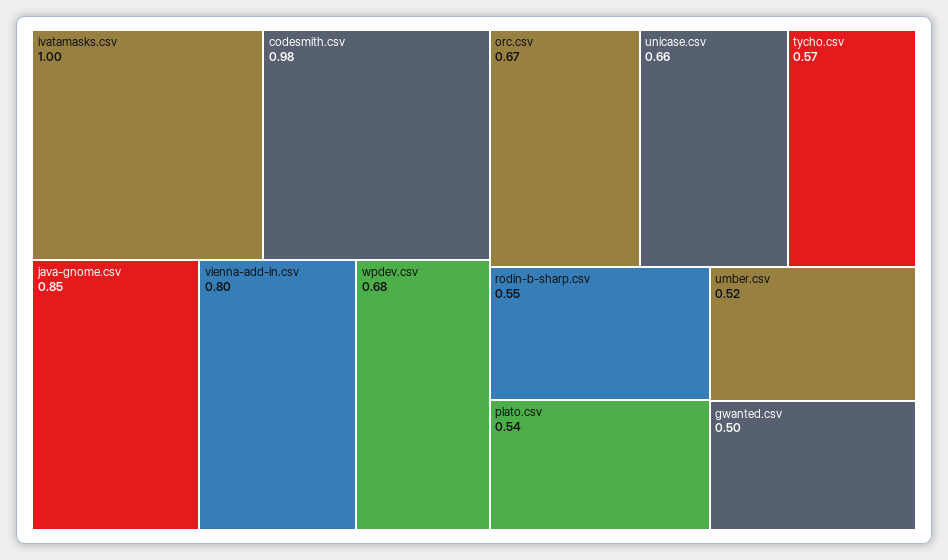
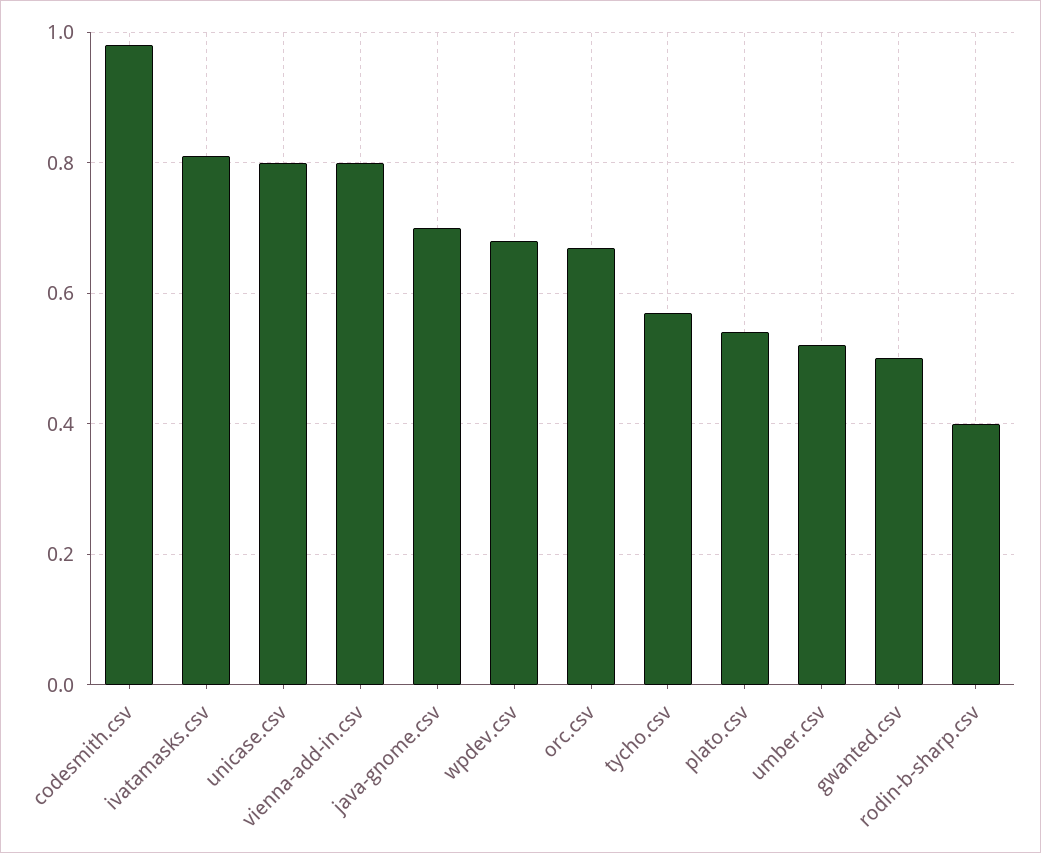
ivatamasks.csv: 1 -> 0.8
java-gnome.csv: 0.85 -> 0.7
unicase.csv: 0.66 -> 0.8
rodin-b-sharp.csv: 0.55 -> 0.4

